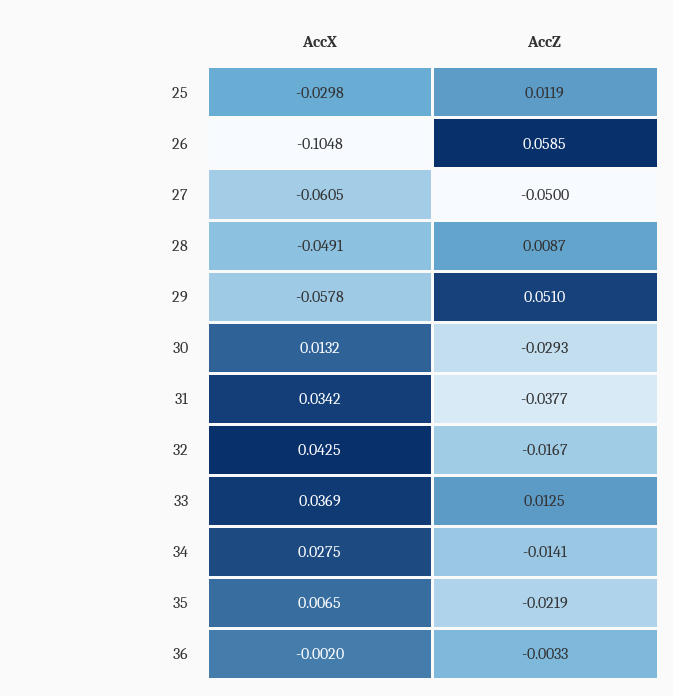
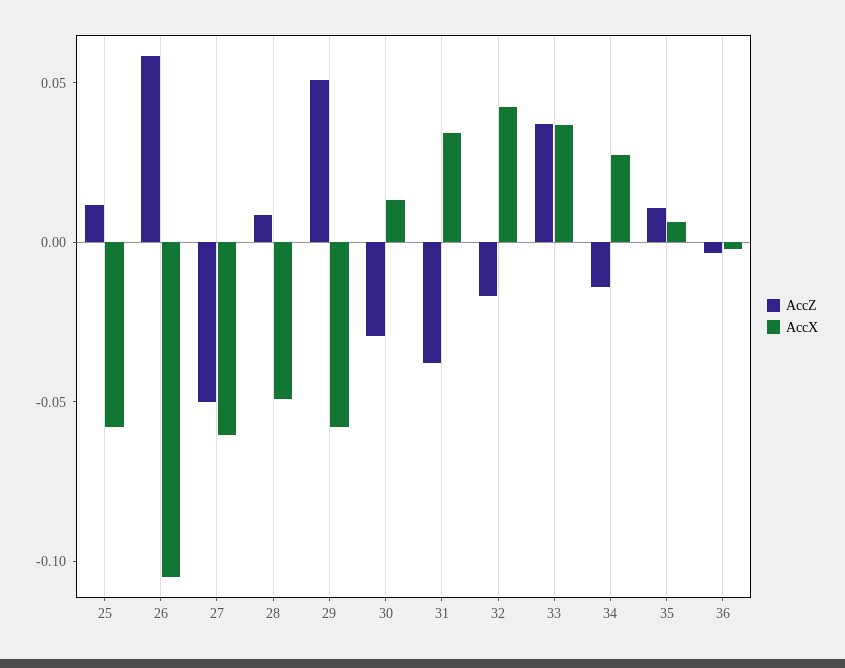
AccX, 25: -0.0298 -> -0.06
AccZ, 33: 0.0125 -> 0.04
AccZ, 35: -0.0219 -> 0.01

